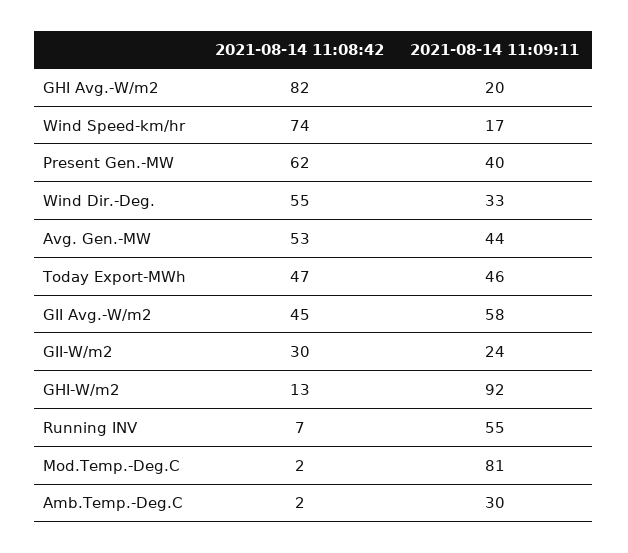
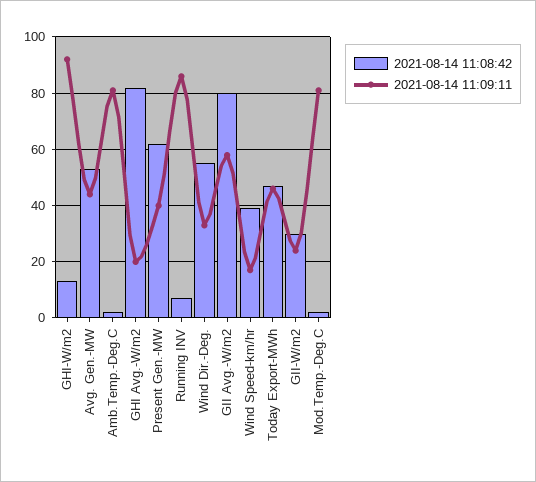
2021-08-14 11:08:42, Wind Speed-km/hr: 74 -> 40
2021-08-14 11:08:42, GII Avg.-W/m2: 45 -> 80
2021-08-14 11:09:11, Running INV: 55 -> 85
2021-08-14 11:09:11, Amb.Temp.-Deg.C: 30 -> 80

